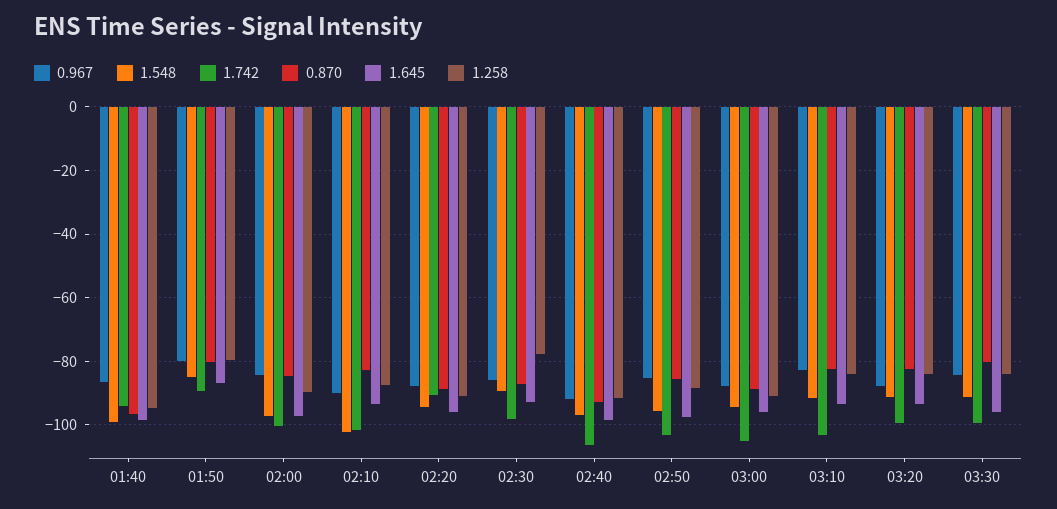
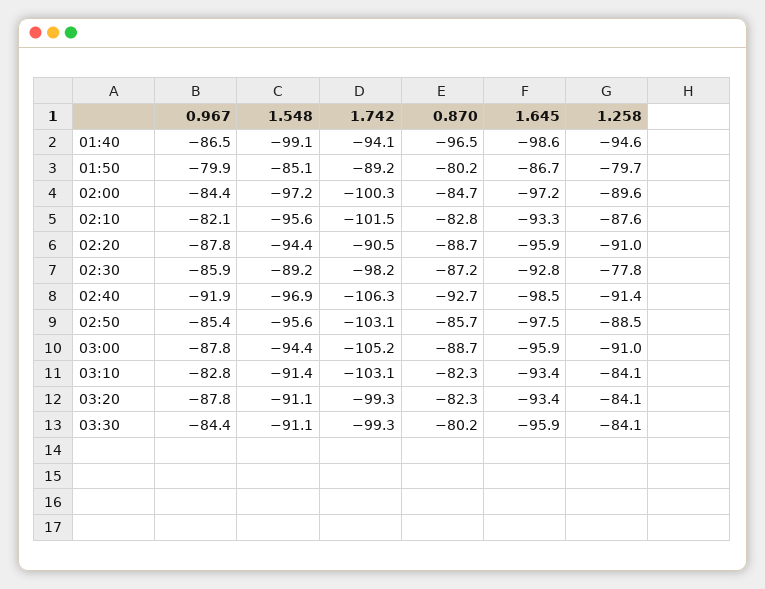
0.967, 02:10: -90 -> -82.1
1.548, 02:10: -102 -> -95.6

